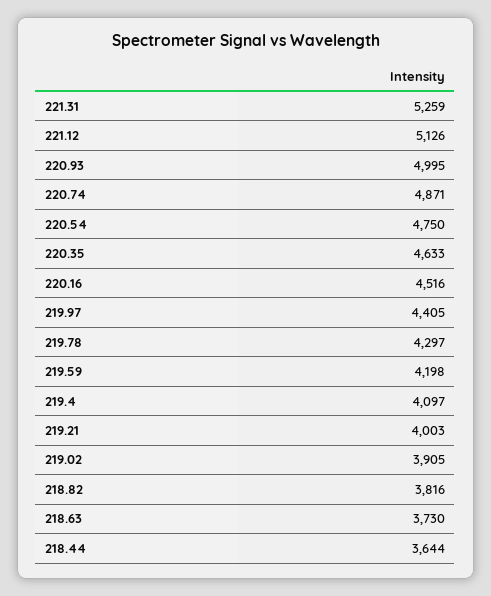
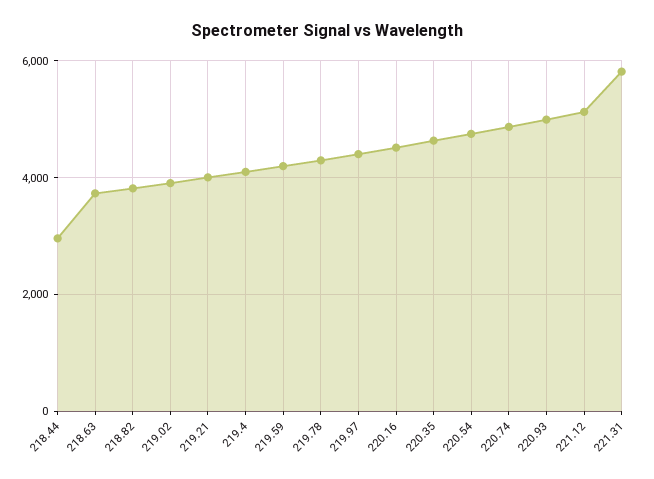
221.31: 5259 -> 5800
218.44: 3644 -> 3000

